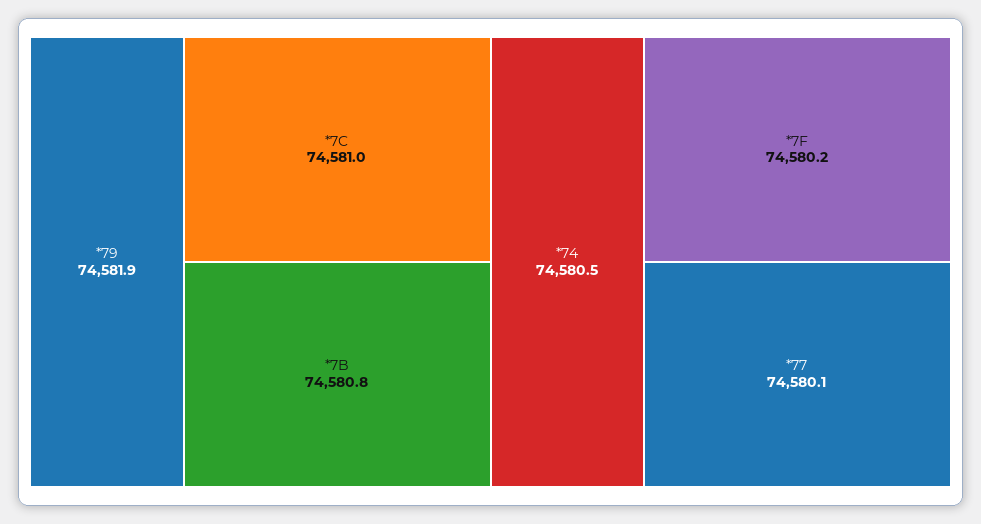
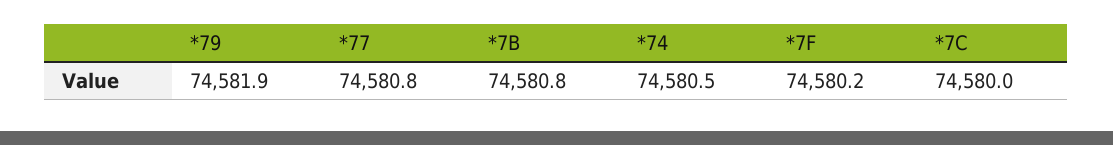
*7C: 74581 -> 74580
*77: 74580.1 -> 74580.8

